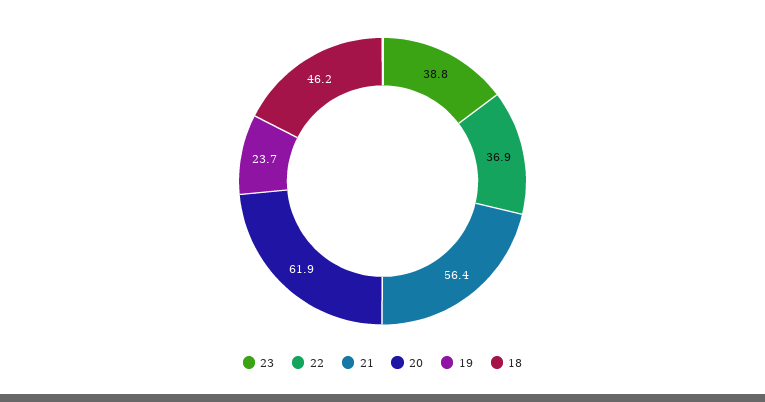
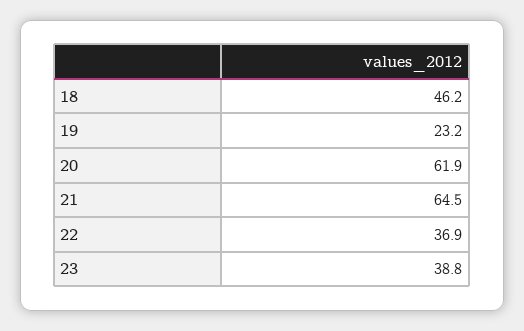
21: 56.4 -> 64.5
19: 23.7 -> 23.2

